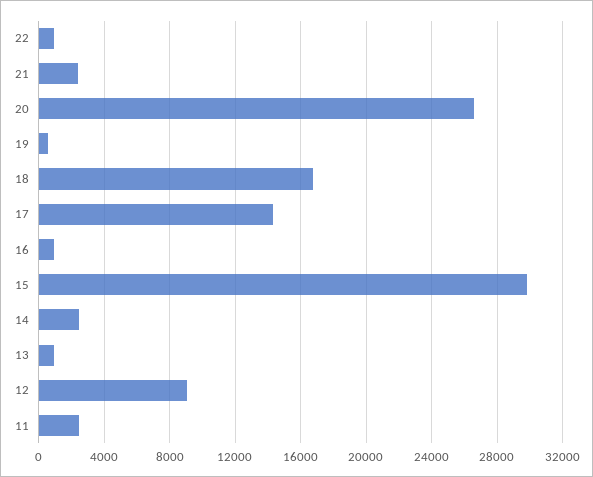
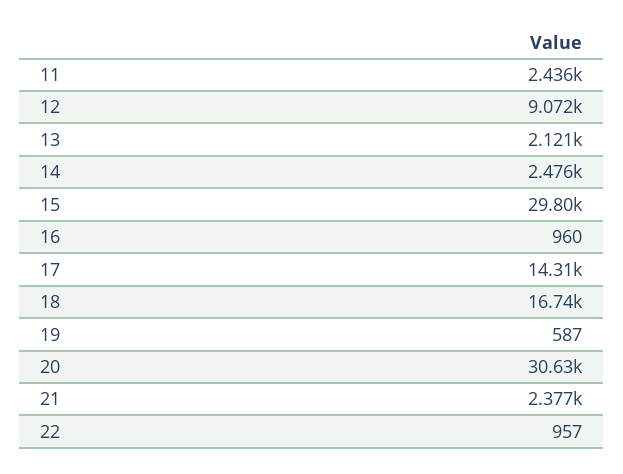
20: 26500 -> 30630
13: 1000 -> 2121

